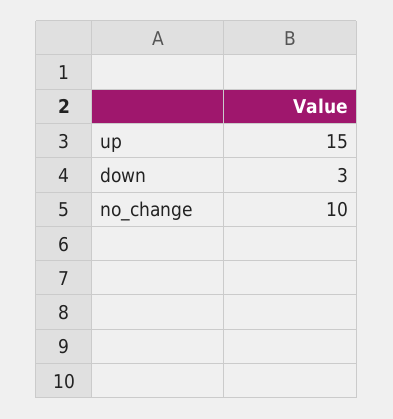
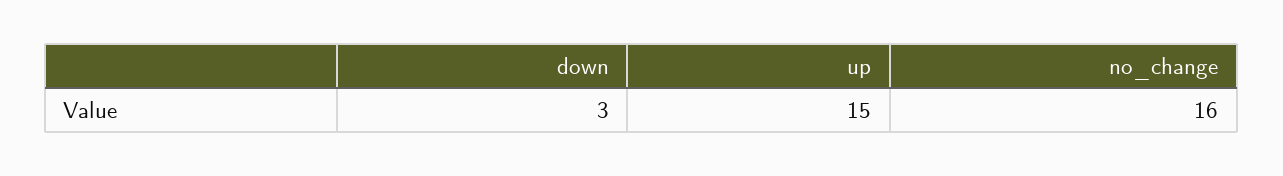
no_change: 10 -> 16

